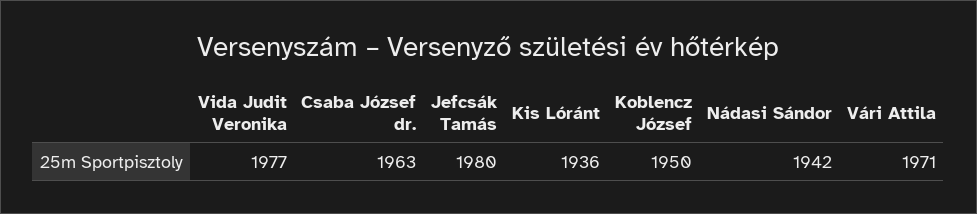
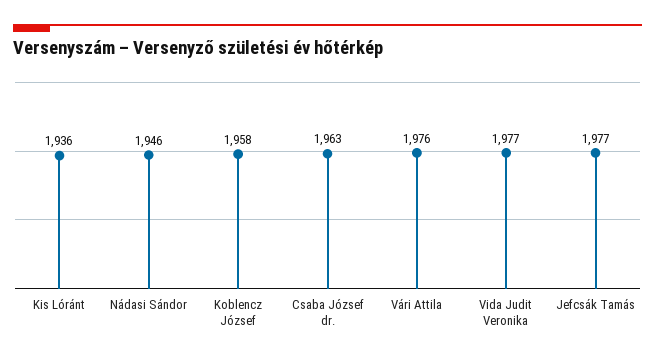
Jefcsák Tamás: 1980 -> 1977
Koblencz József: 1950 -> 1958
Nádasi Sándor: 1942 -> 1946
Vári Attila: 1971 -> 1976

